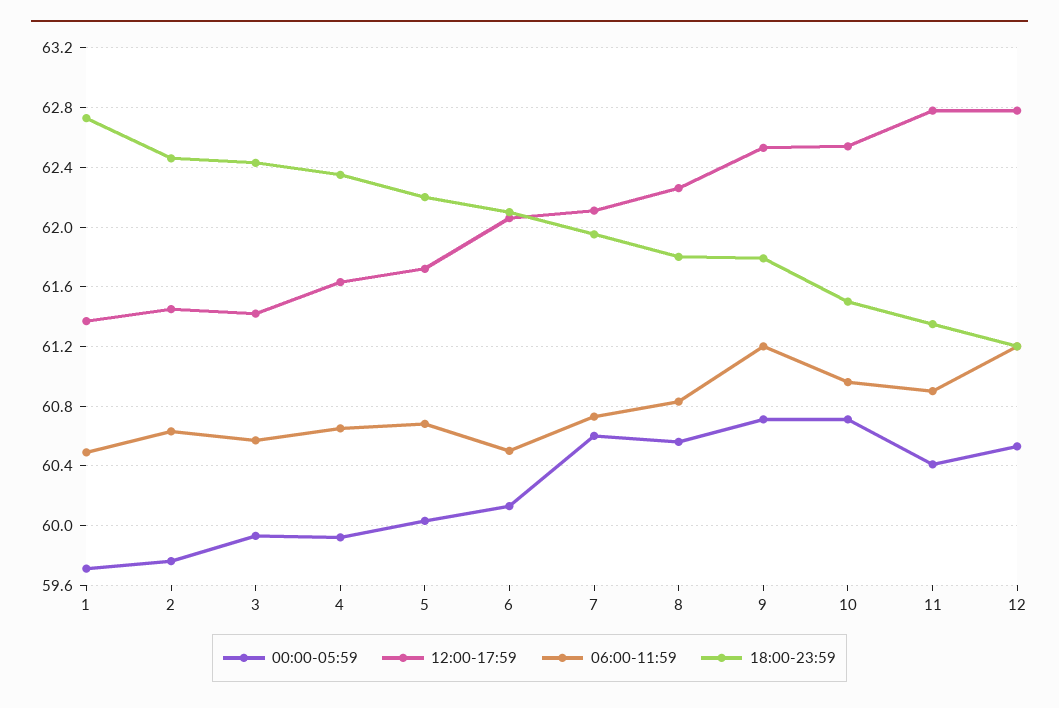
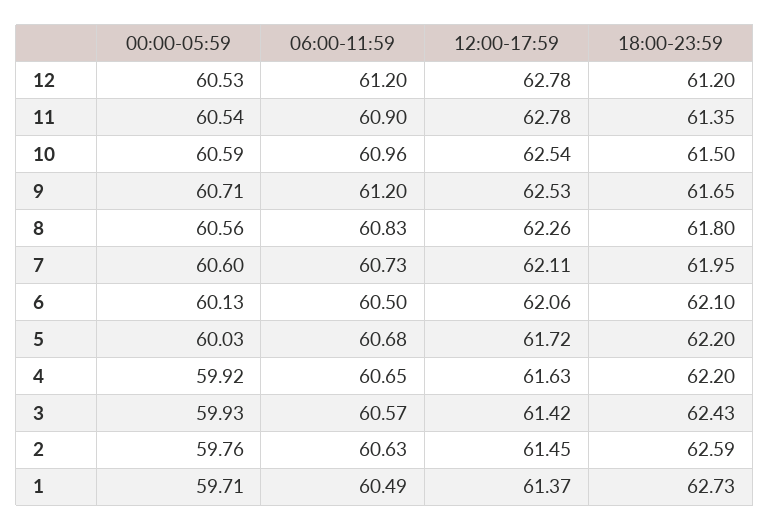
18:00-23:59, 2: 62.45 -> 62.59
18:00-23:59, 4: 62.35 -> 62.2
18:00-23:59, 9: 61.8 -> 61.65
00:00-05:59, 10: 60.7 -> 60.59
00:00-05:59, 11: 60.4 -> 60.54

